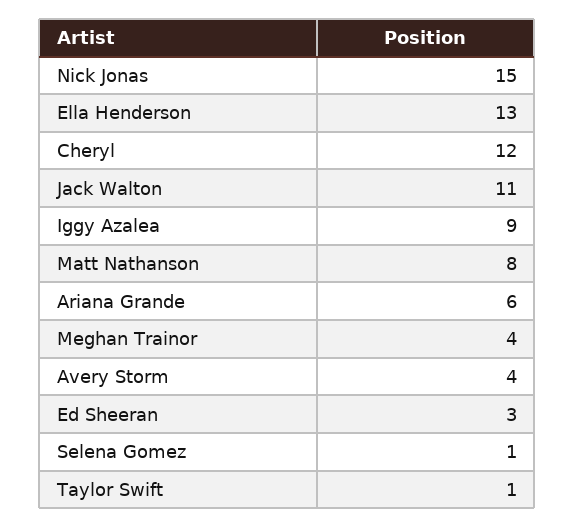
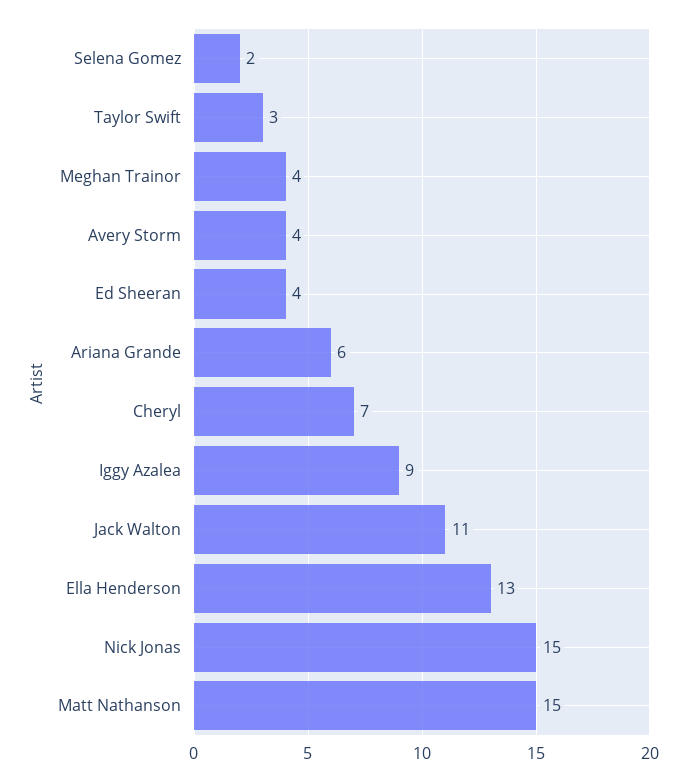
Cheryl: 12 -> 7
Matt Nathanson: 8 -> 15
Ed Sheeran: 3 -> 4
Selena Gomez: 1 -> 2
Taylor Swift: 1 -> 3

